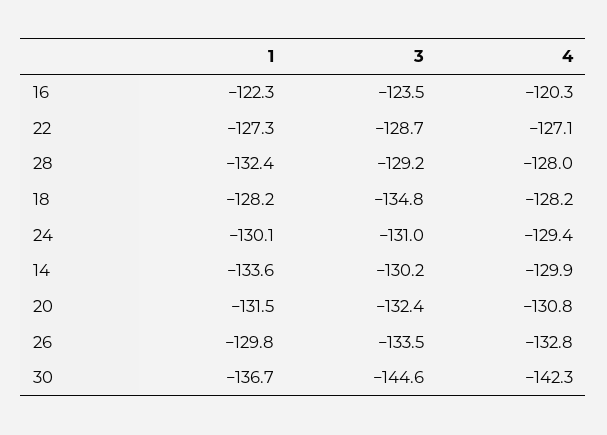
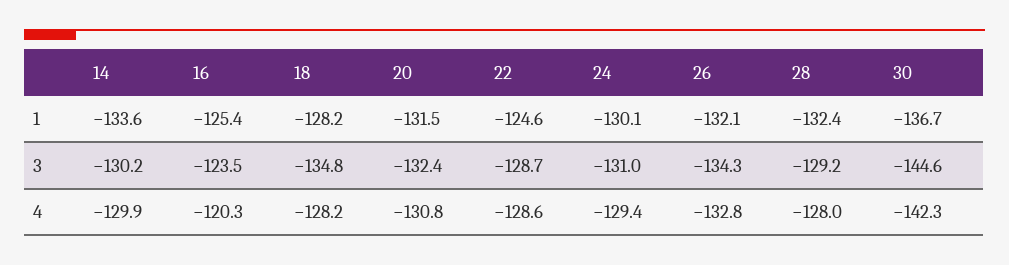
1, 16: -122.3 -> -125.4
1, 22: -127.3 -> -124.6
4, 22: -127.1 -> -128.6
1, 26: -129.8 -> -132.1
3, 26: -133.5 -> -134.3

